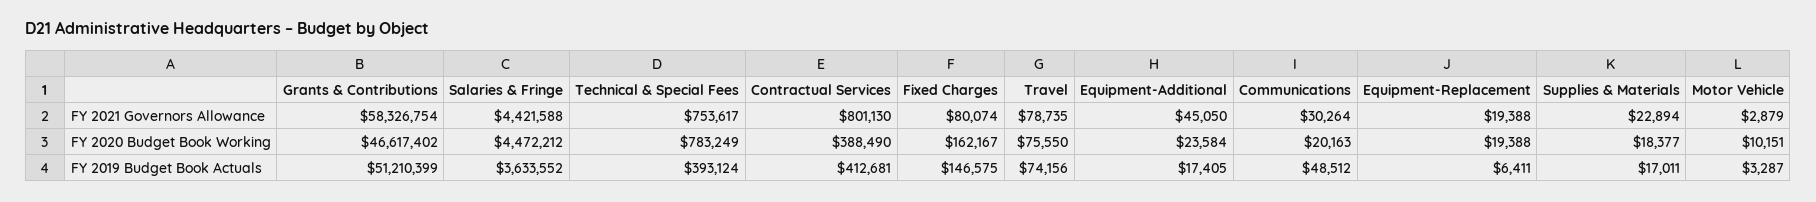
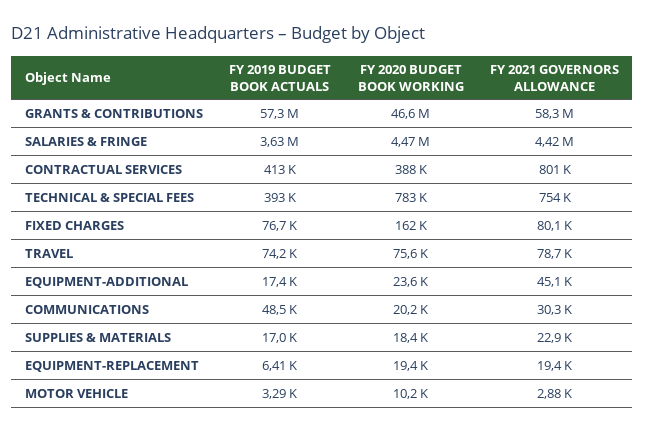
Grants & Contributions, FY 2019 Budget Book Actuals: 51210399 -> 57300000
Fixed Charges, FY 2019 Budget Book Actuals: 146575 -> 76700

